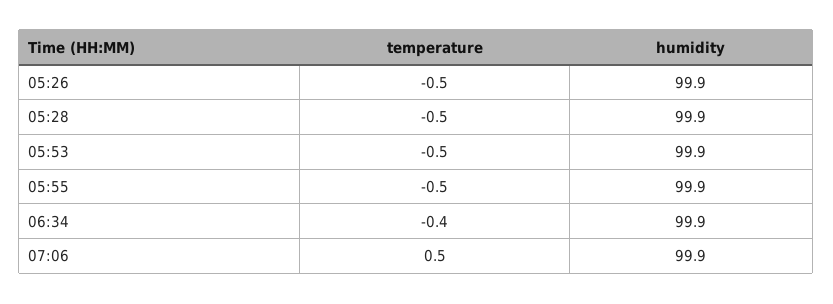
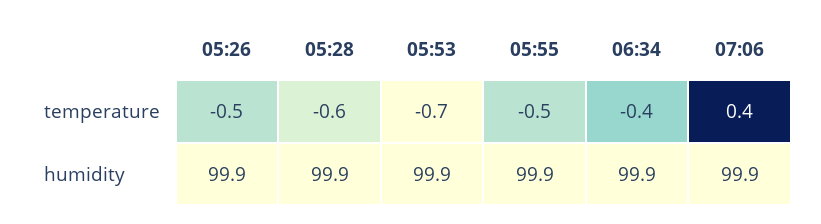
temperature, 05:28: -0.5 -> -0.6
temperature, 05:53: -0.5 -> -0.7
temperature, 07:06: 0.5 -> 0.4

